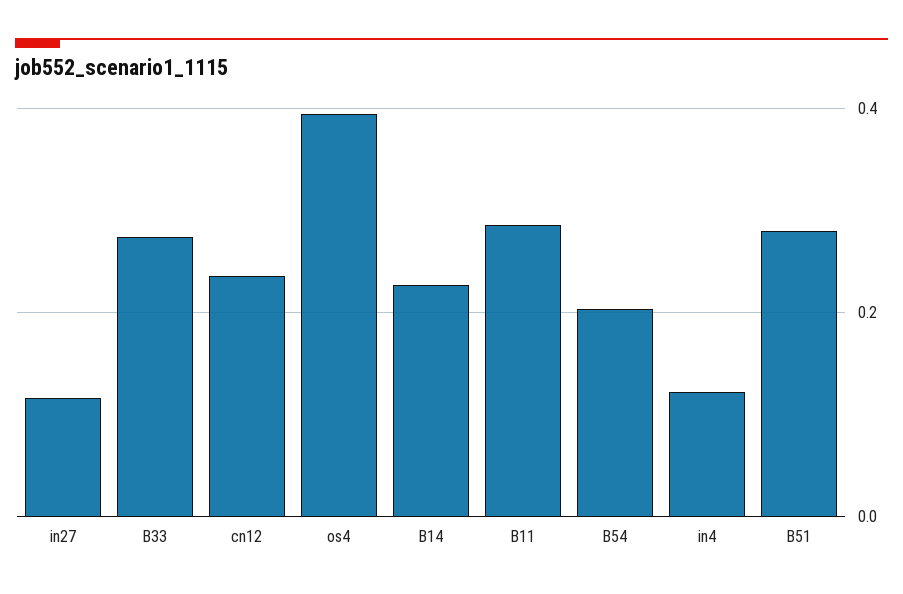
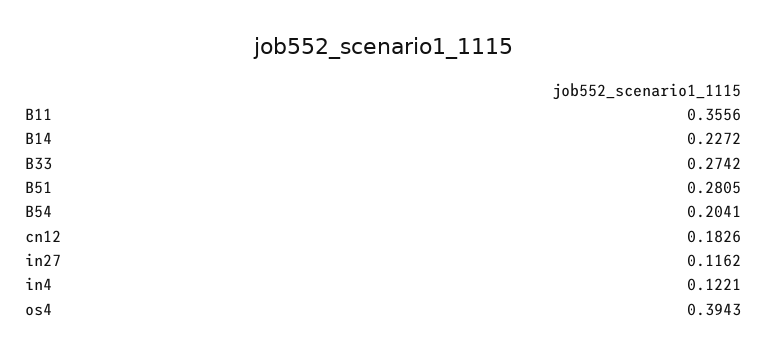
cn12: 0.24 -> 0.1826
B11: 0.28 -> 0.3556

